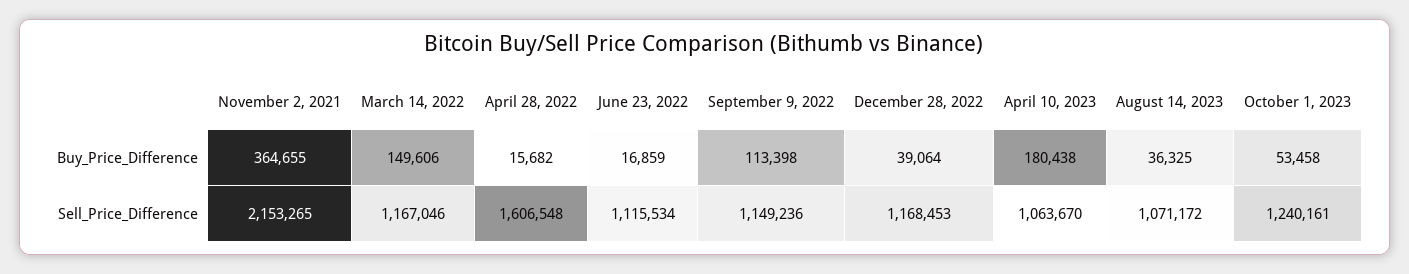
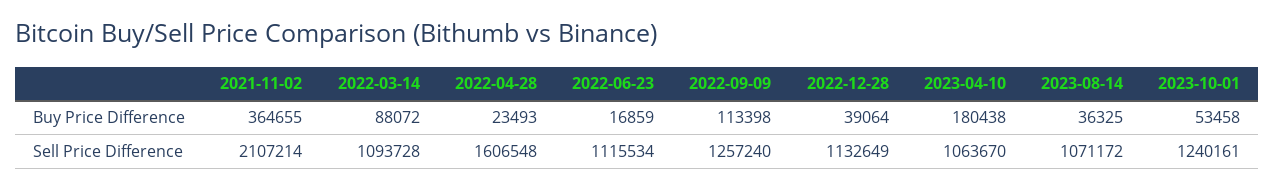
March 14, 2022, Buy_Price_Difference: 149606 -> 88072
April 28, 2022, Buy_Price_Difference: 15682 -> 23493
November 2, 2021, Sell_Price_Difference: 2153265 -> 2107214
March 14, 2022, Sell_Price_Difference: 1167046 -> 1093728
September 9, 2022, Sell_Price_Difference: 1149236 -> 1257240
December 28, 2022, Sell_Price_Difference: 1168453 -> 1132649

